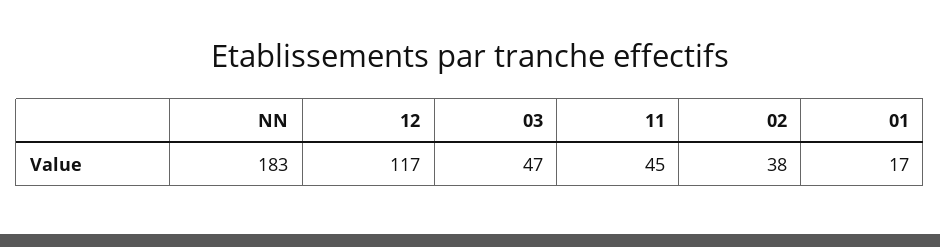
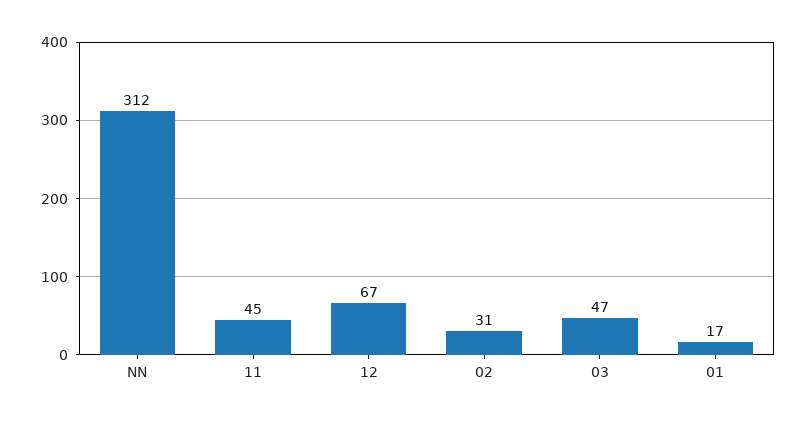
NN: 183 -> 312
12: 117 -> 67
02: 38 -> 31

